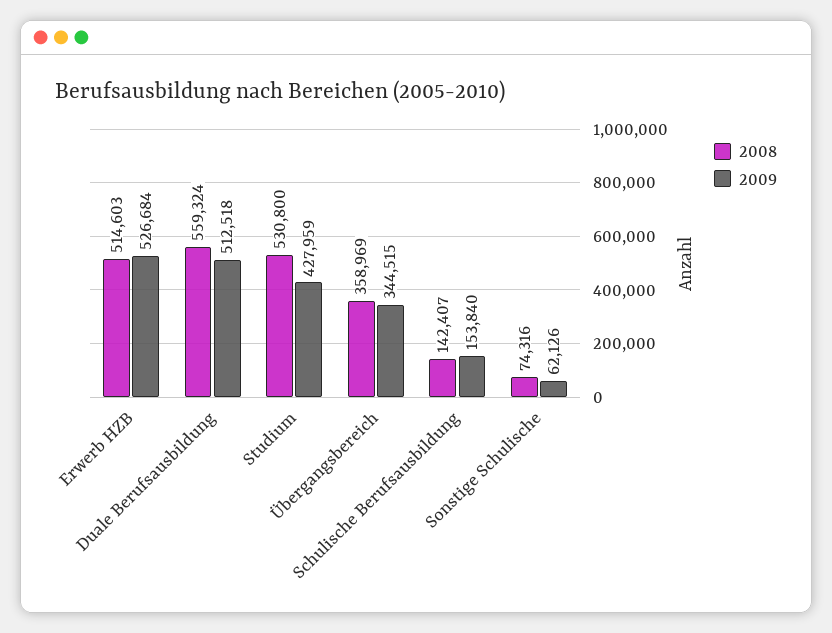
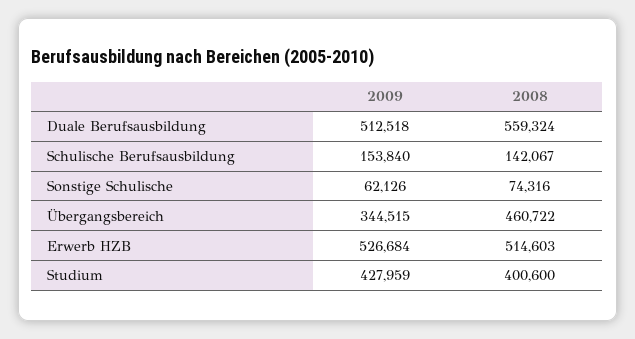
2008, Studium: 530800 -> 400600
2008, Übergangsbereich: 358969 -> 460722
2008, Schulische Berufsausbildung: 142407 -> 142067

